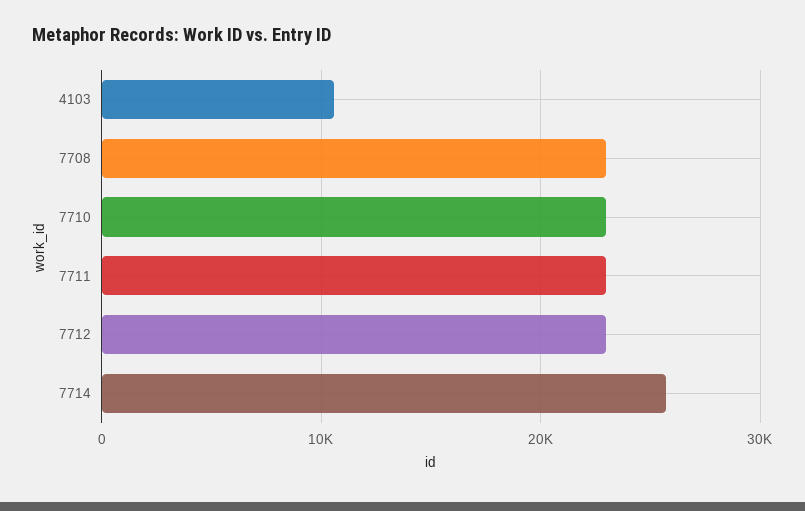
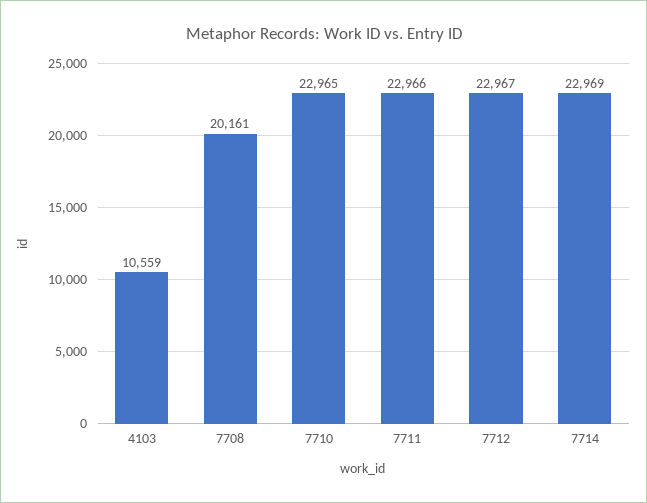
7708: 23000 -> 20161
7714: 26000 -> 22969

